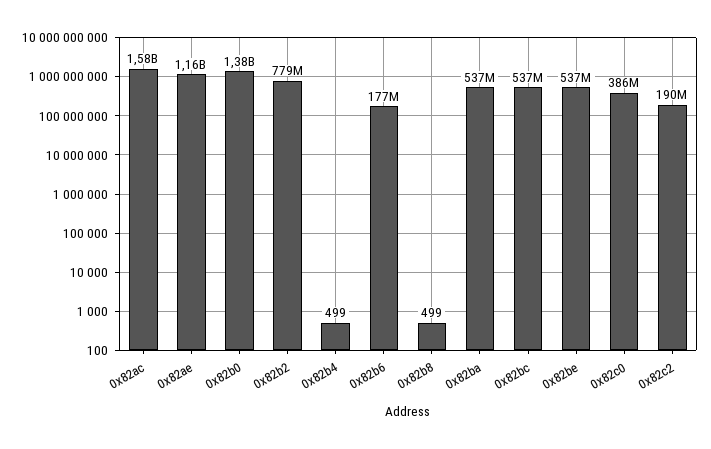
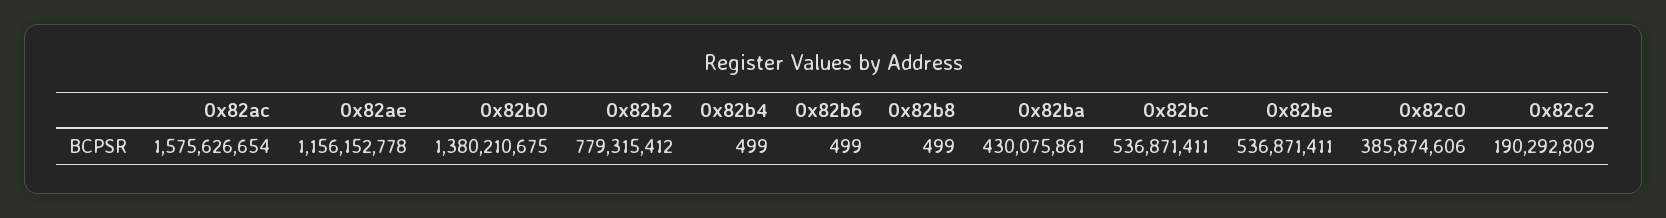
0x82b6: 177000000 -> 499
0x82ba: 537000000 -> 430075861

